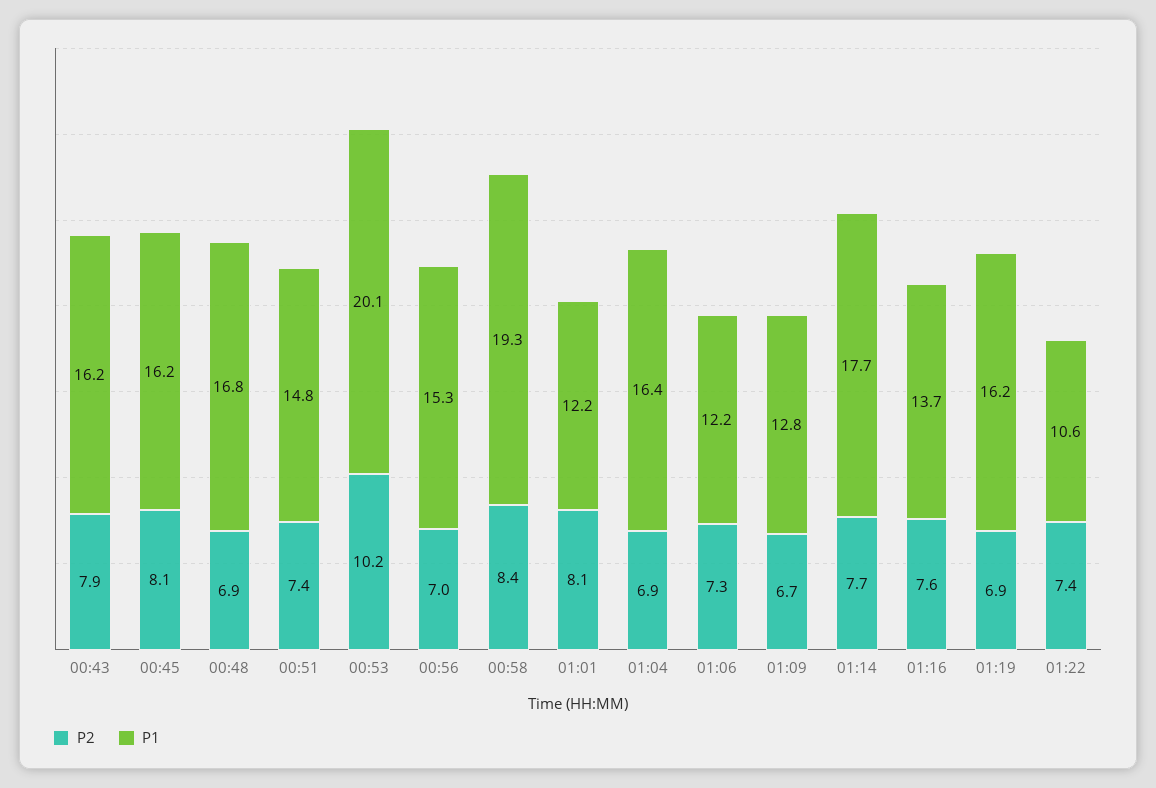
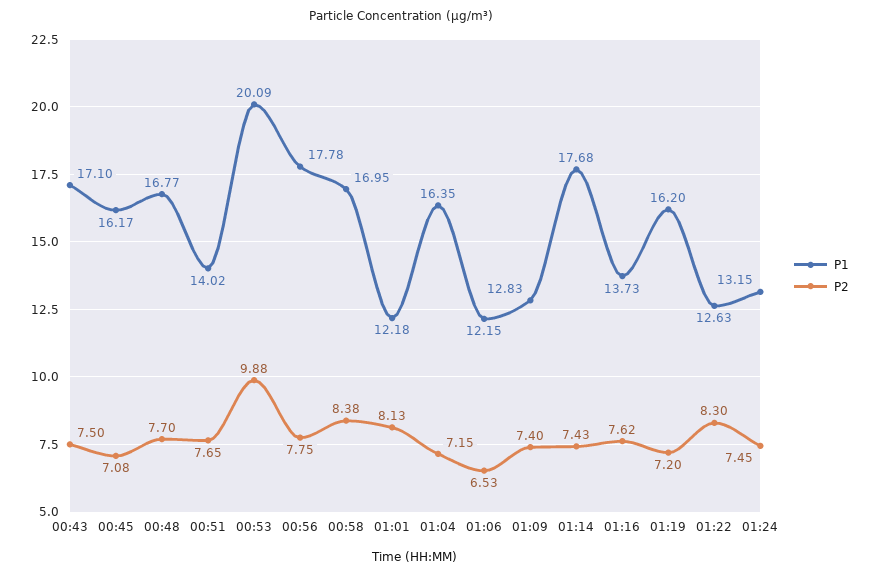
P2, 00:43: 7.9 -> 7.5
P1, 00:43: 16.2 -> 17.1
P2, 00:45: 8.1 -> 7.08
P2, 00:48: 6.9 -> 7.7
P2, 00:51: 7.4 -> 7.65
P1, 00:51: 14.8 -> 14.02
P2, 00:53: 10.2 -> 9.88
P2, 00:56: 7 -> 7.75
P1, 00:56: 15.3 -> 17.78
P1, 00:58: 19.3 -> 16.95
P2, 01:04: 6.9 -> 7.15
P2, 01:06: 7.3 -> 6.53
P2, 01:09: 6.7 -> 7.4
P2, 01:14: 7.7 -> 7.43
P2, 01:19: 6.9 -> 7.2
P2, 01:22: 7.4 -> 8.3
P1, 01:22: 10.6 -> 12.63
P1, 01:24: none -> 13.15
P2, 01:24: none -> 7.45

